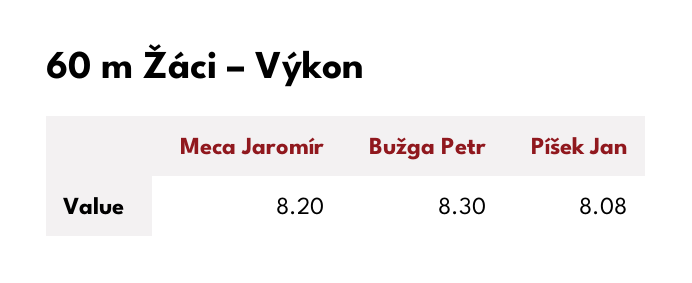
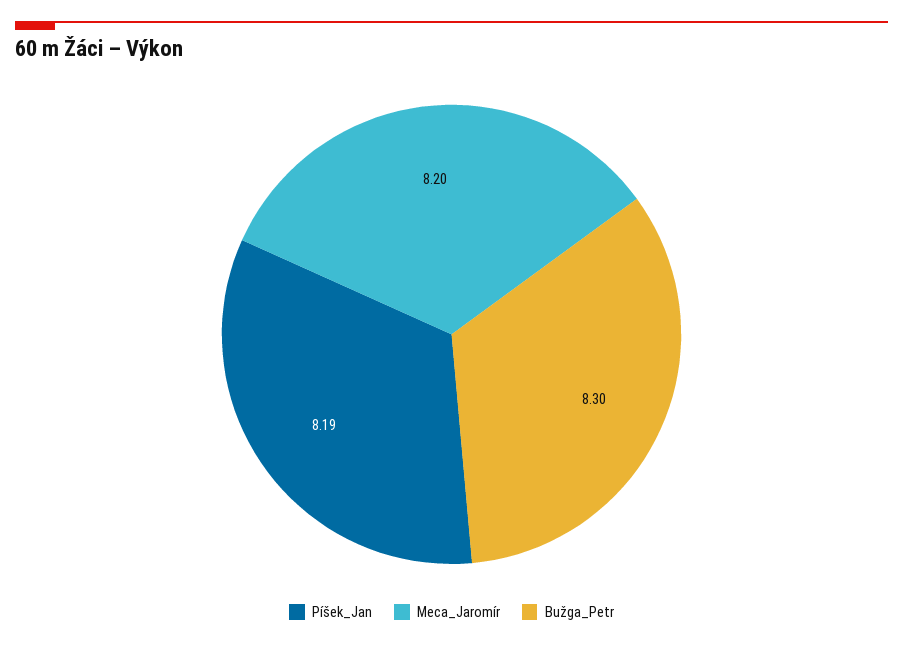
Píšek Jan: 8.08 -> 8.19

